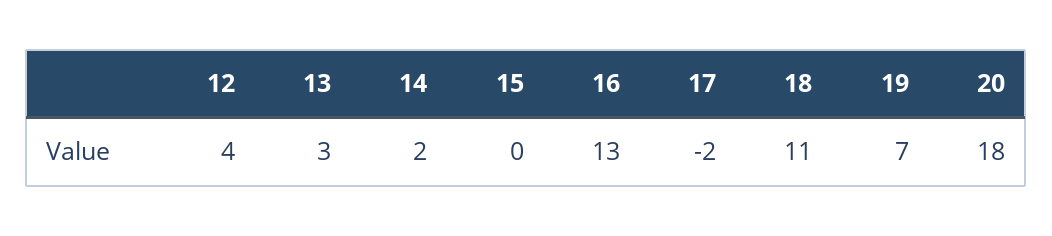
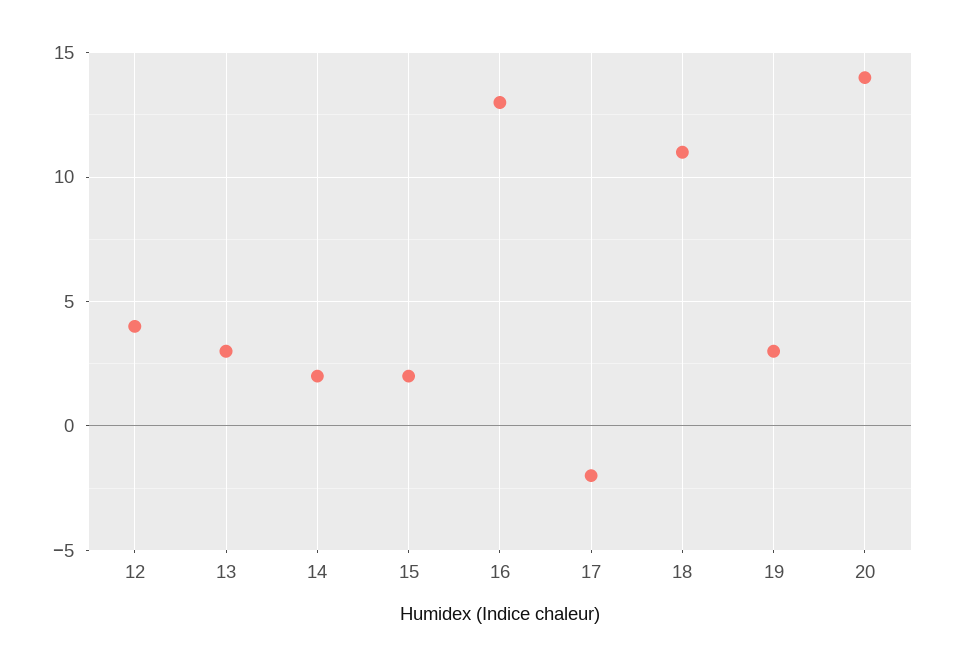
15: 0 -> 2
19: 7 -> 3
20: 18 -> 14

